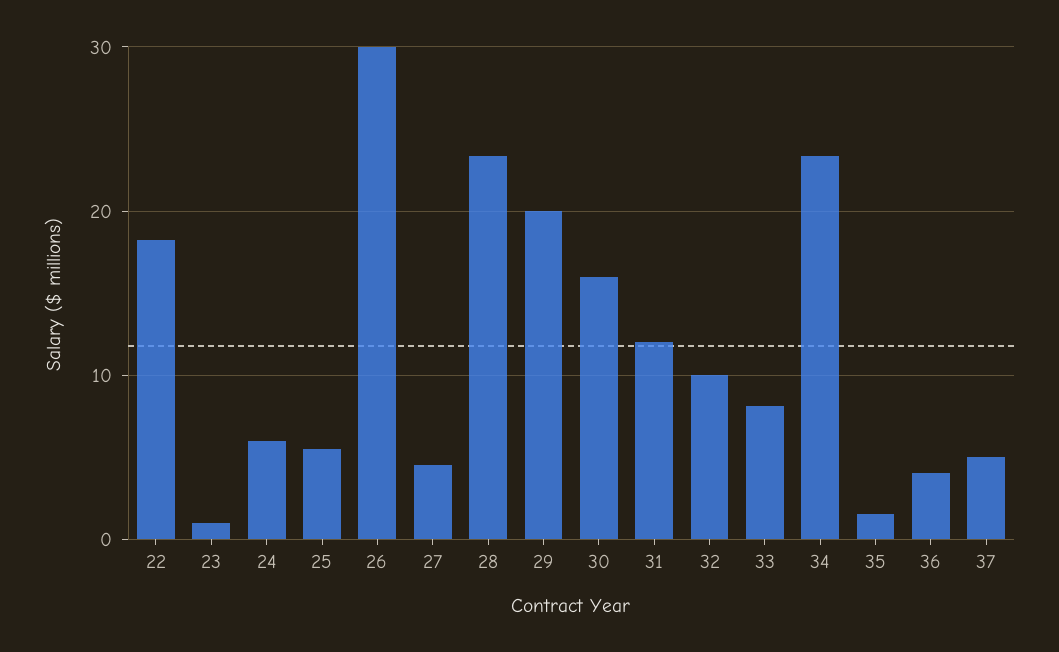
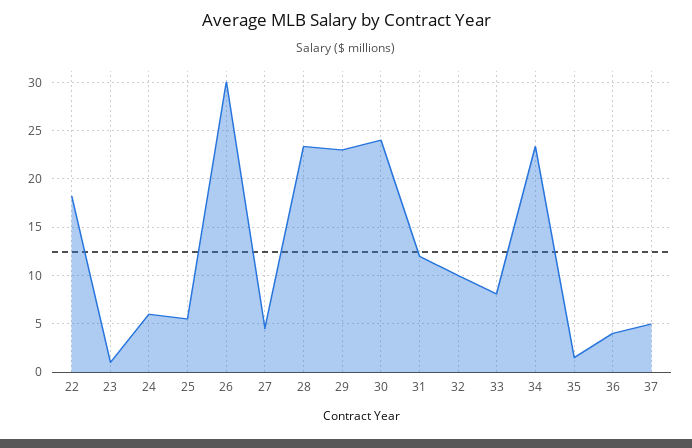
29: 20 -> 23
30: 16 -> 24

